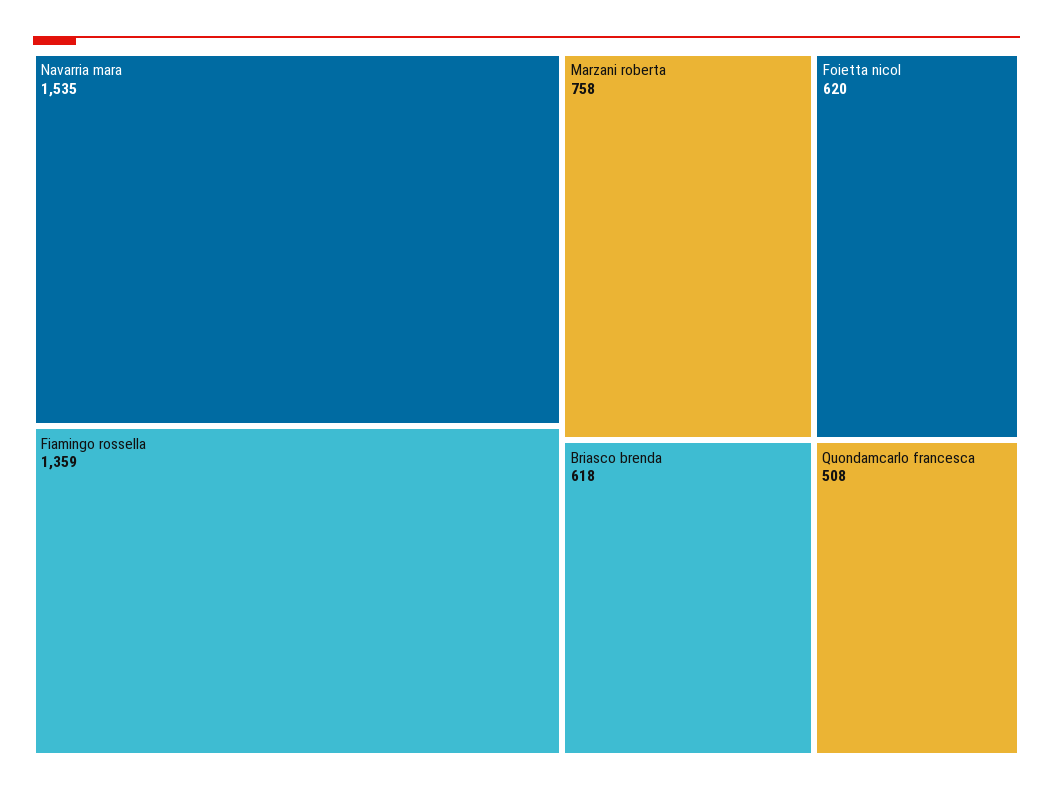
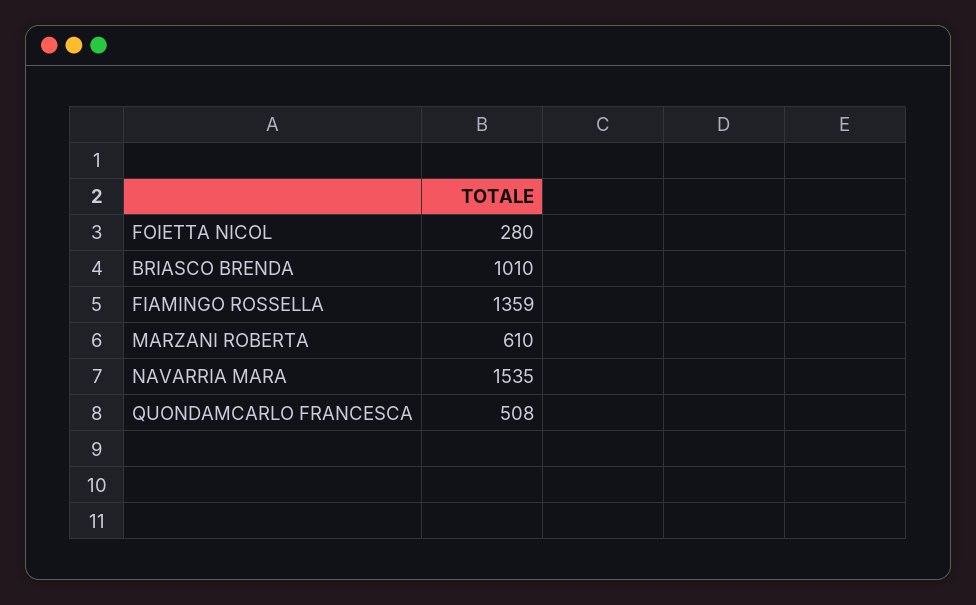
Marzani roberta: 758 -> 610
Foietta nicol: 620 -> 280
Briasco brenda: 618 -> 1010

